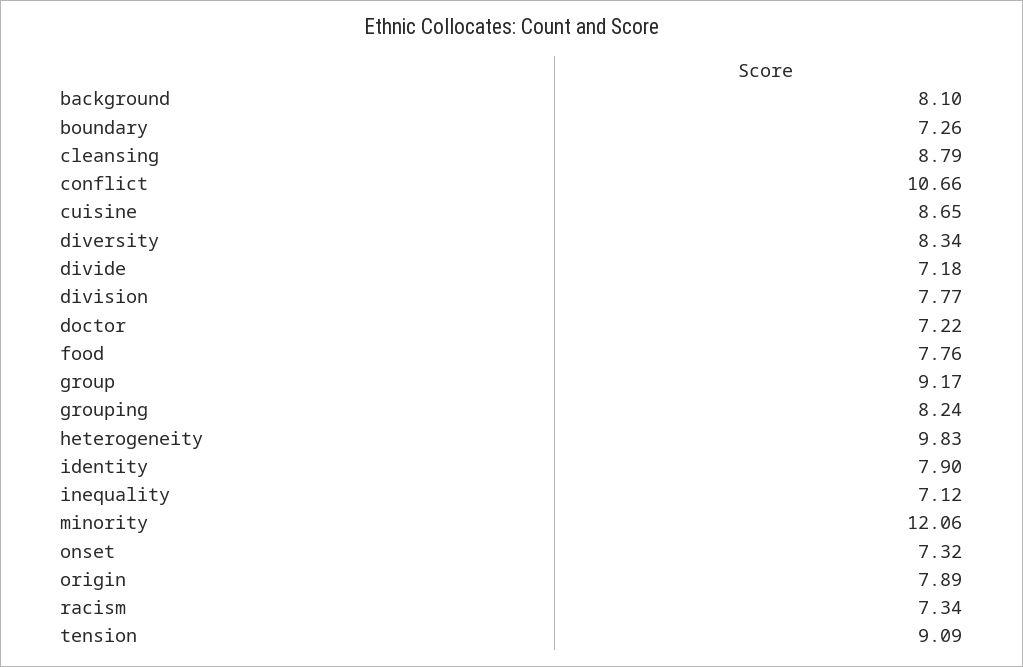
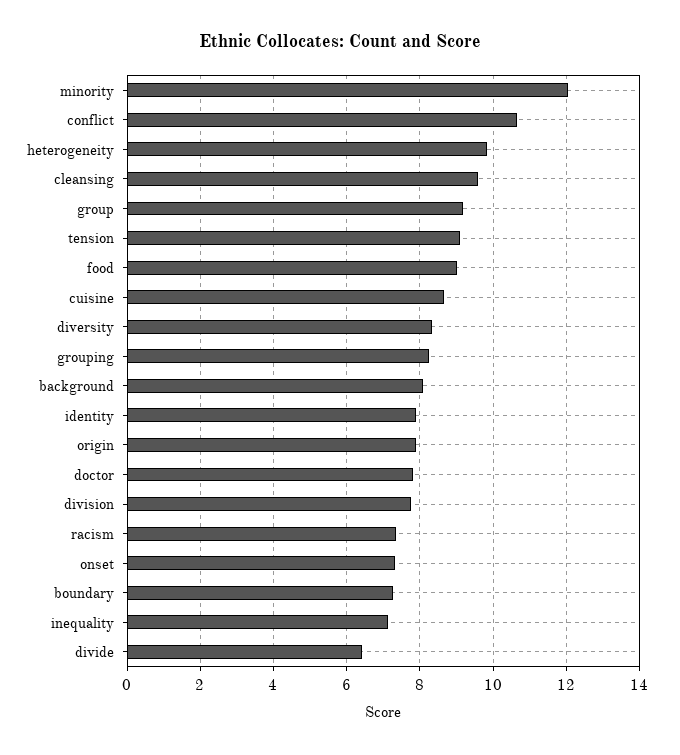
cleansing: 8.79 -> 9.6
divide: 7.18 -> 6.4
doctor: 7.22 -> 7.8
food: 7.76 -> 9

